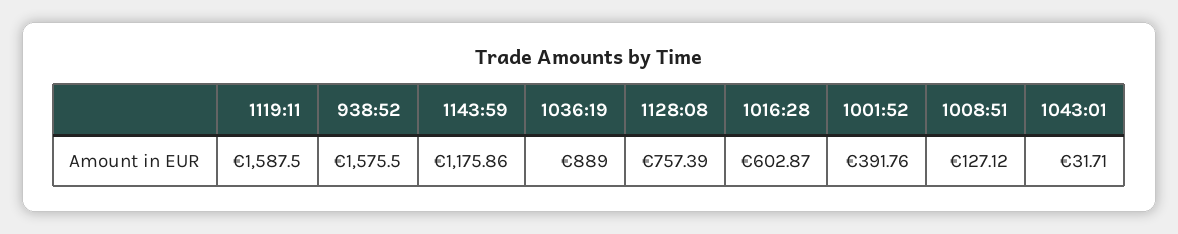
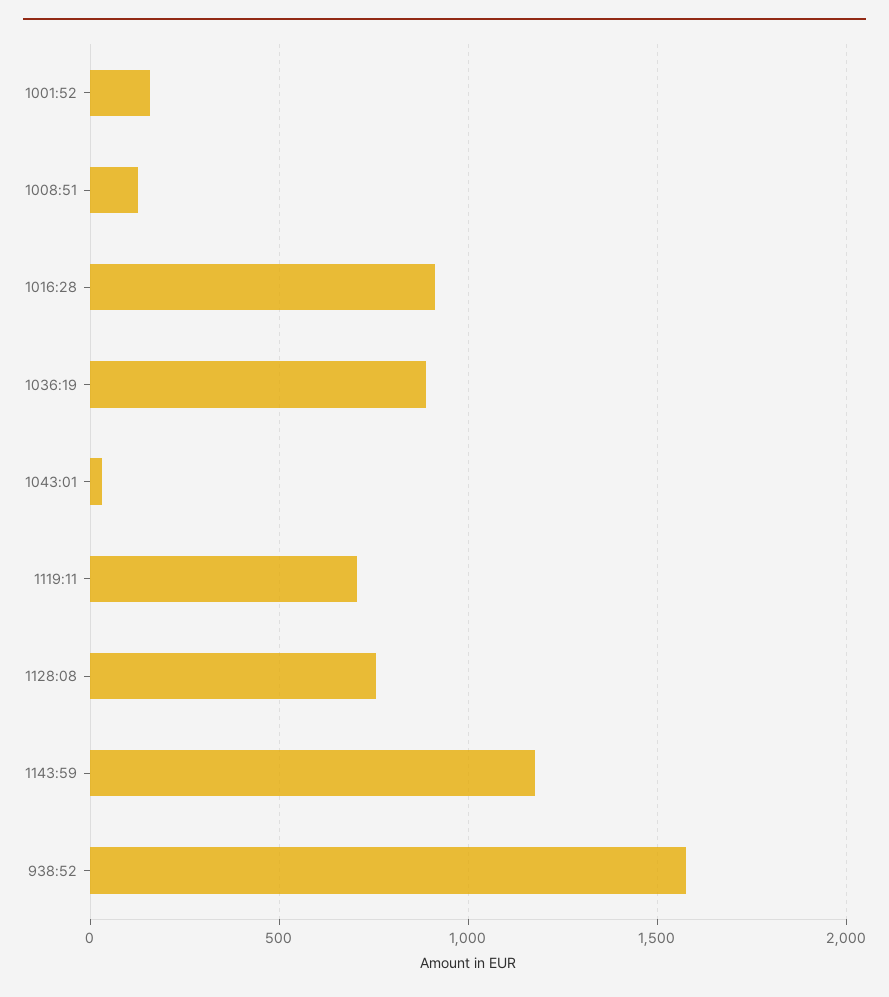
1119:11: 1587.5 -> 700
1016:28: 602.87 -> 900
1001:52: 391.76 -> 150

